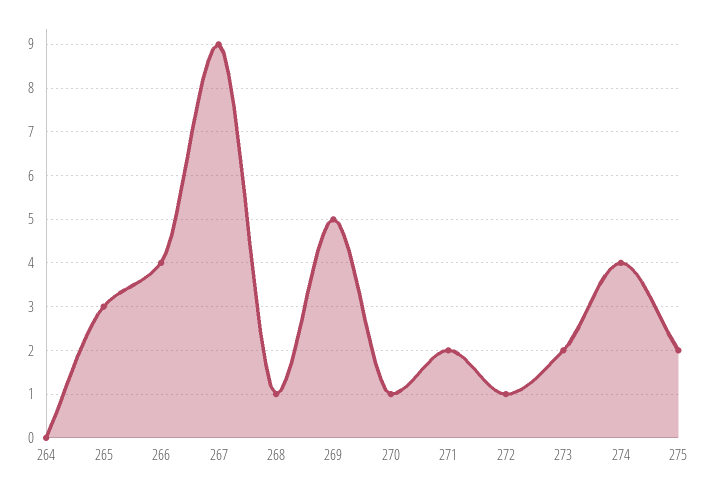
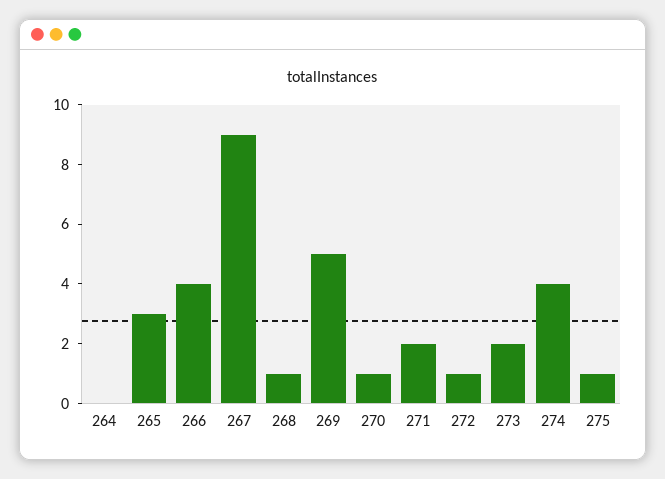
275: 2 -> 1

